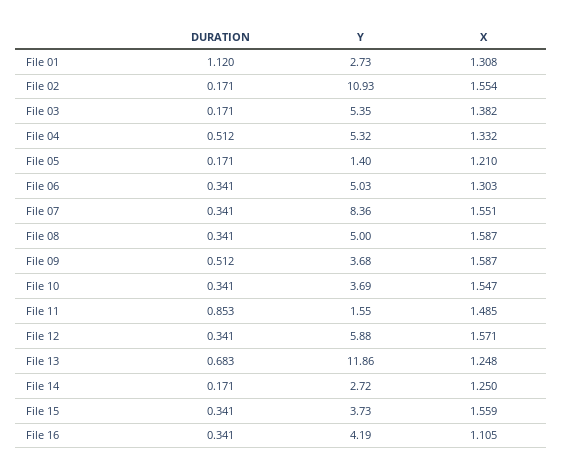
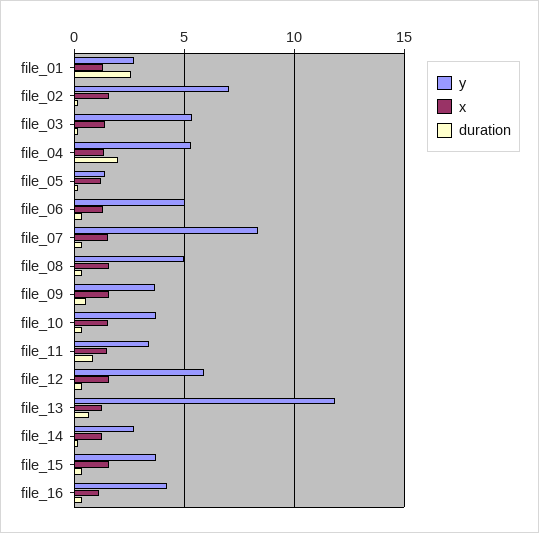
DURATION, File 01: 1.12 -> 2.5
Y, File 02: 10.93 -> 7
DURATION, File 04: 0.512 -> 2
Y, File 11: 1.55 -> 3.5

